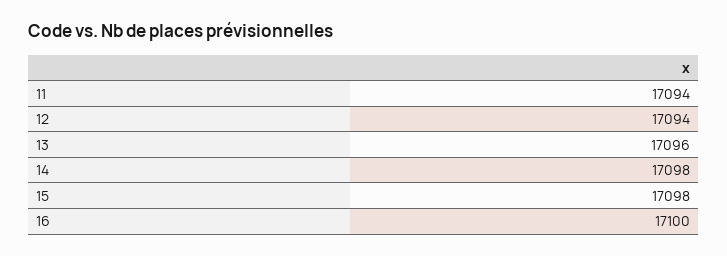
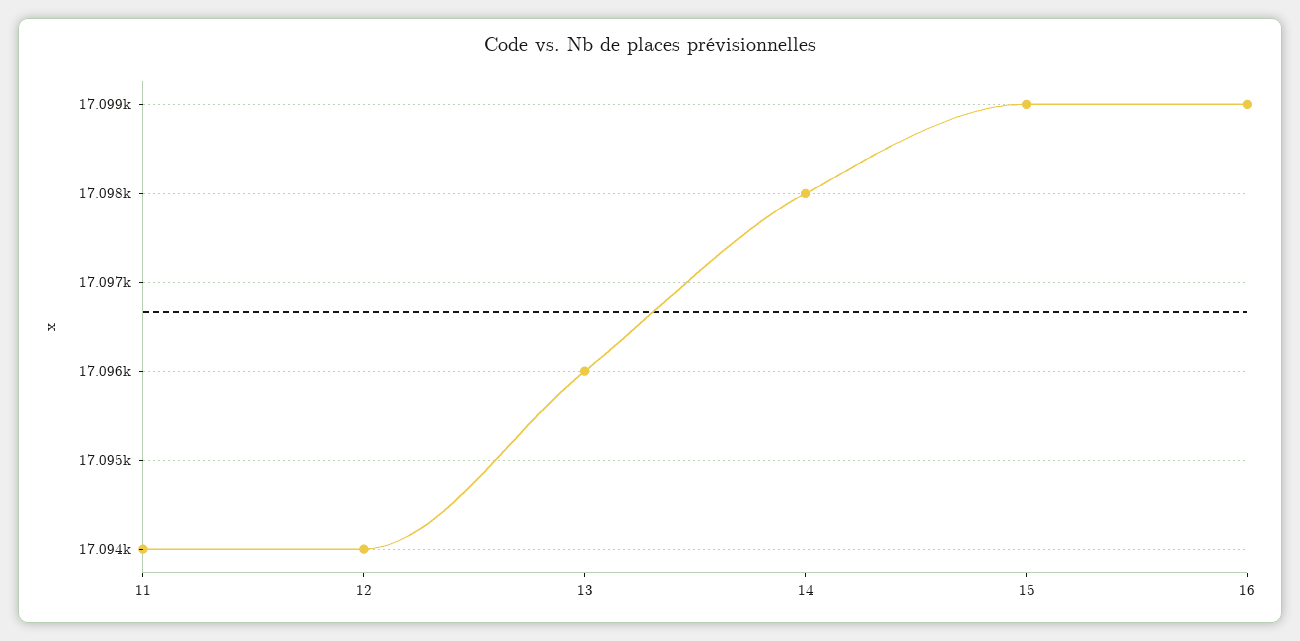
15: 17098 -> 17099
16: 17100 -> 17099

